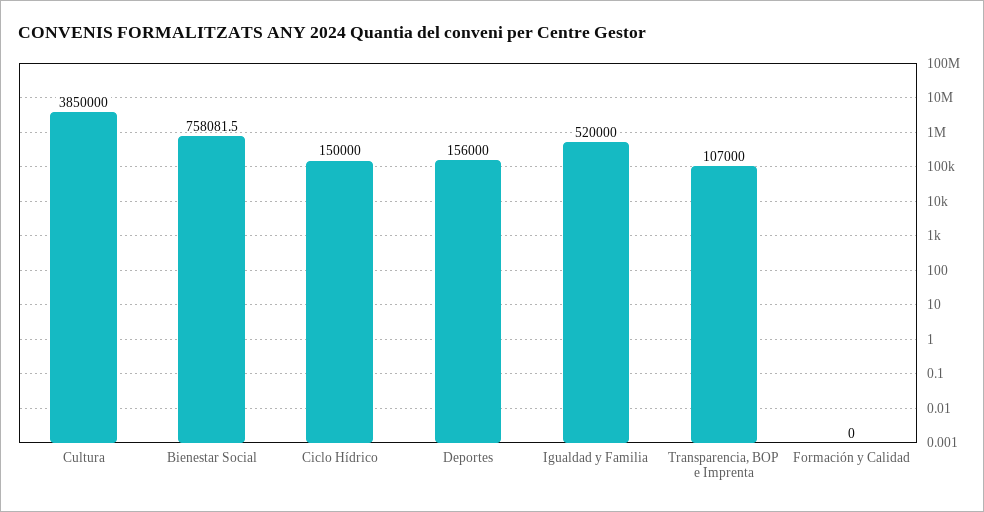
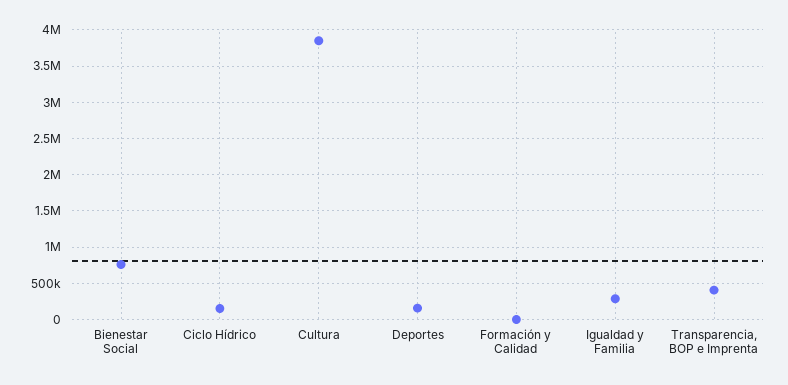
Igualdad y Familia: 520000 -> 300000
Transparencia, BOP e Imprenta: 107000 -> 400000

